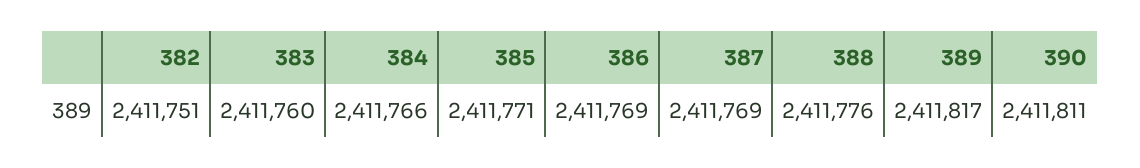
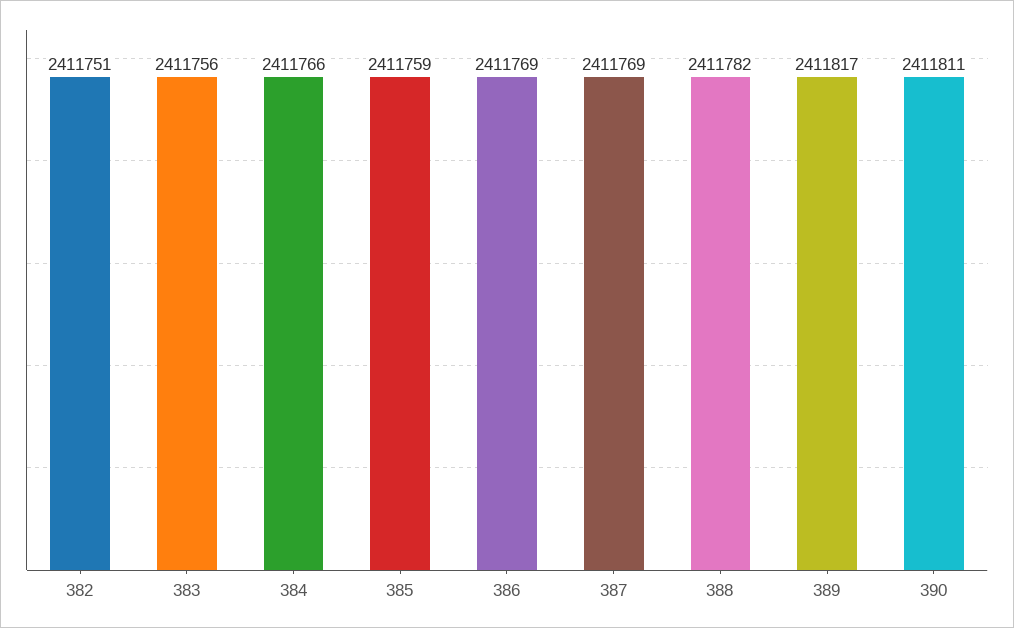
383: 2411760 -> 2411756
385: 2411771 -> 2411759
388: 2411776 -> 2411782

